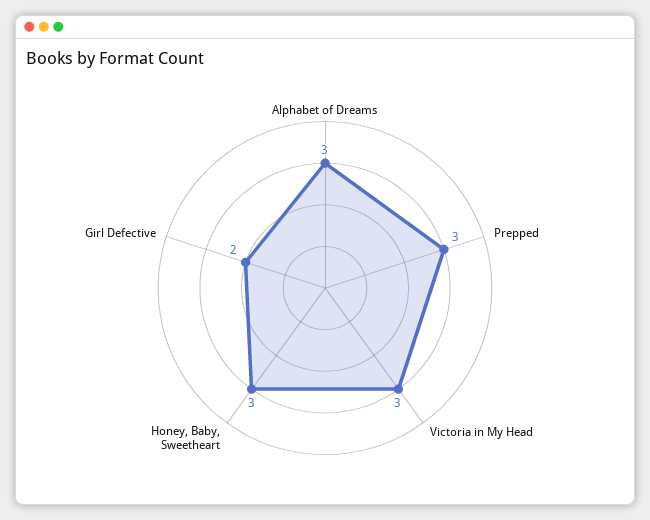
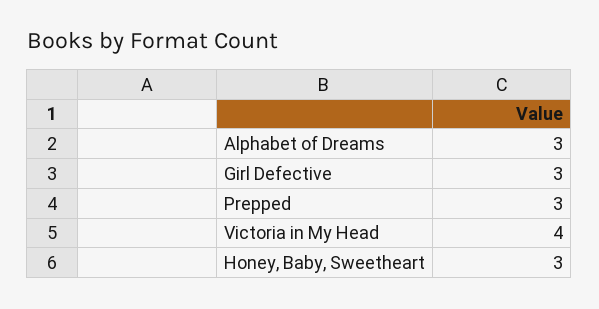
Victoria in My Head: 3 -> 4
Girl Defective: 2 -> 3

